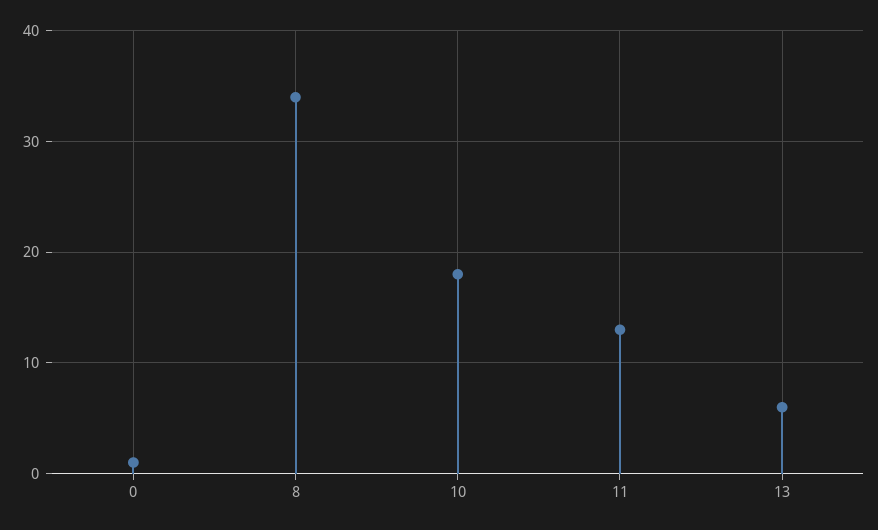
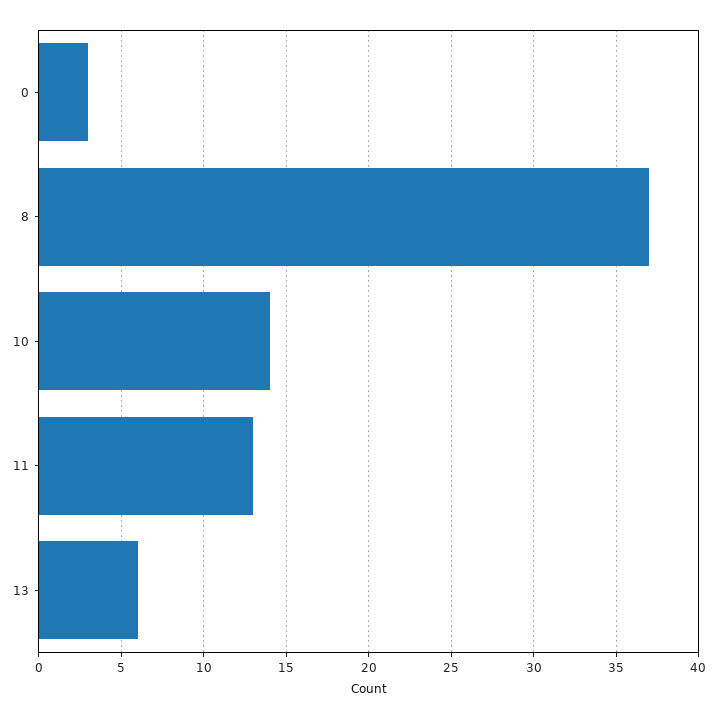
0: 1 -> 3
8: 34 -> 37
10: 18 -> 14

